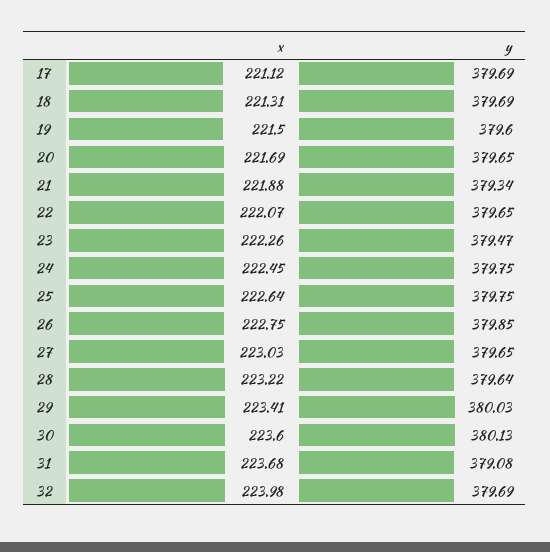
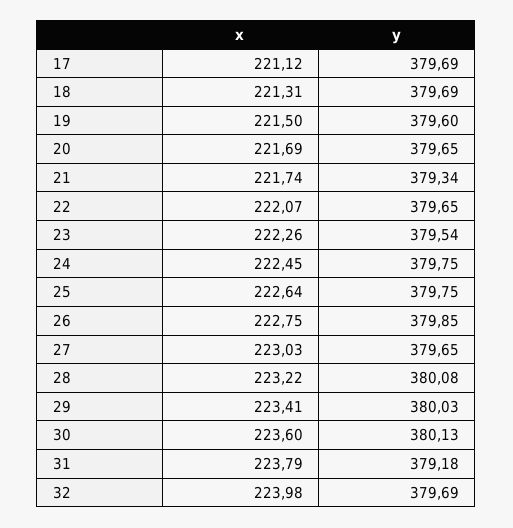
x, 21: 221.88 -> 221.74
y, 23: 379.47 -> 379.54
y, 28: 379.64 -> 380.08
x, 31: 223.68 -> 223.79
y, 31: 379.08 -> 379.18

